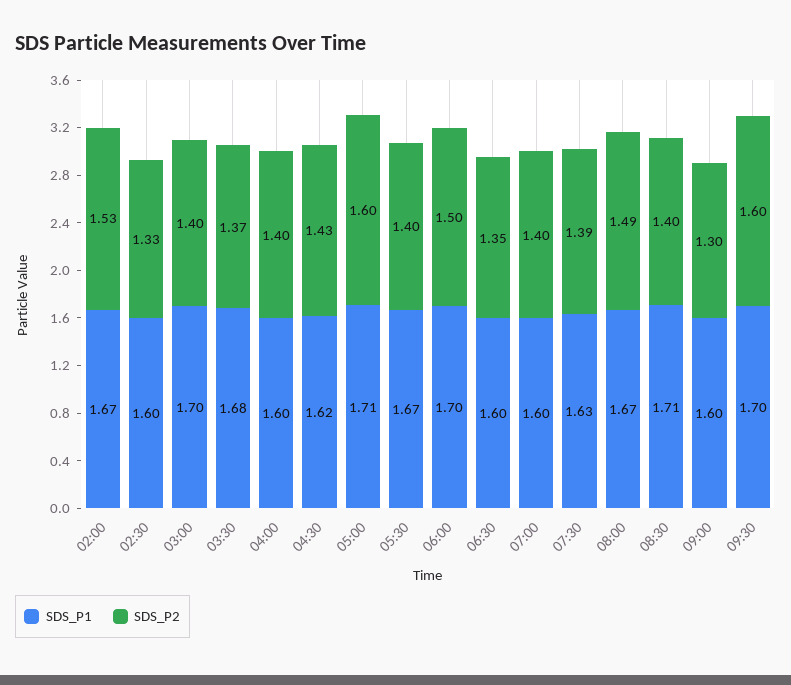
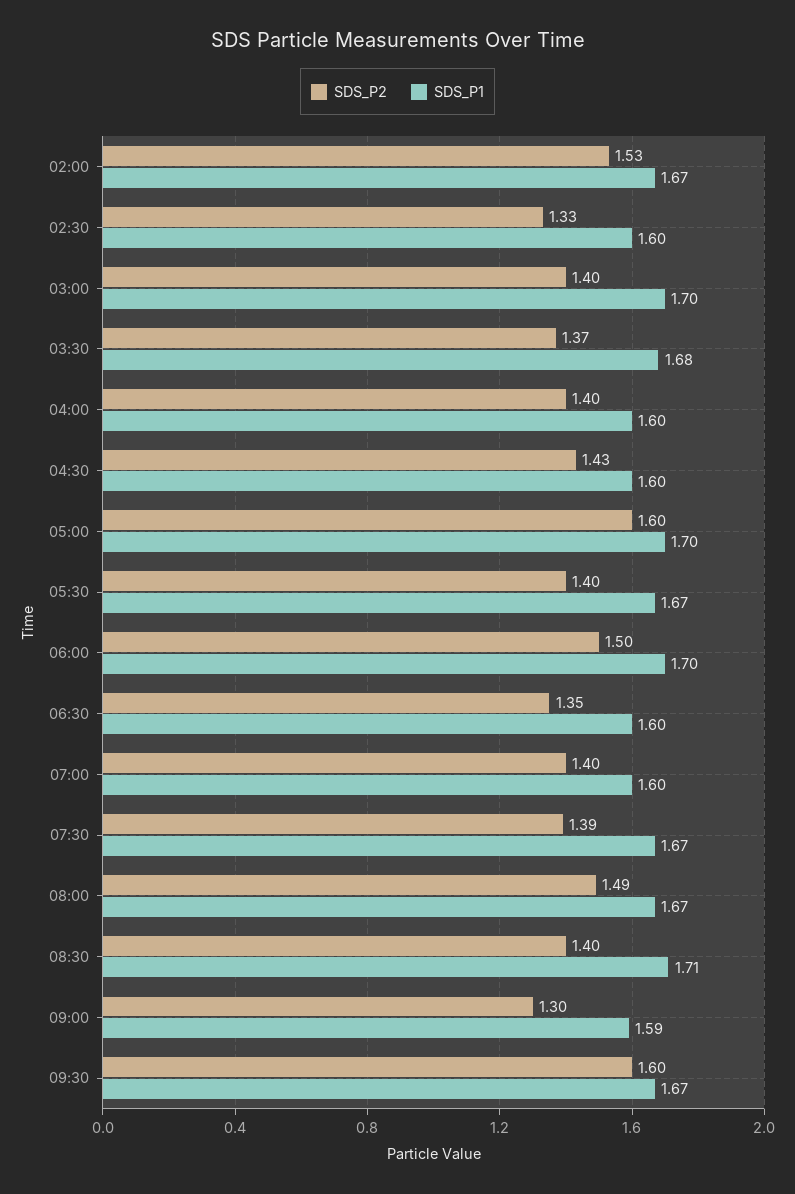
SDS_P1, 04:30: 1.62 -> 1.6
SDS_P1, 05:00: 1.71 -> 1.7
SDS_P1, 07:30: 1.63 -> 1.67
SDS_P1, 09:00: 1.6 -> 1.59
SDS_P1, 09:30: 1.7 -> 1.67

